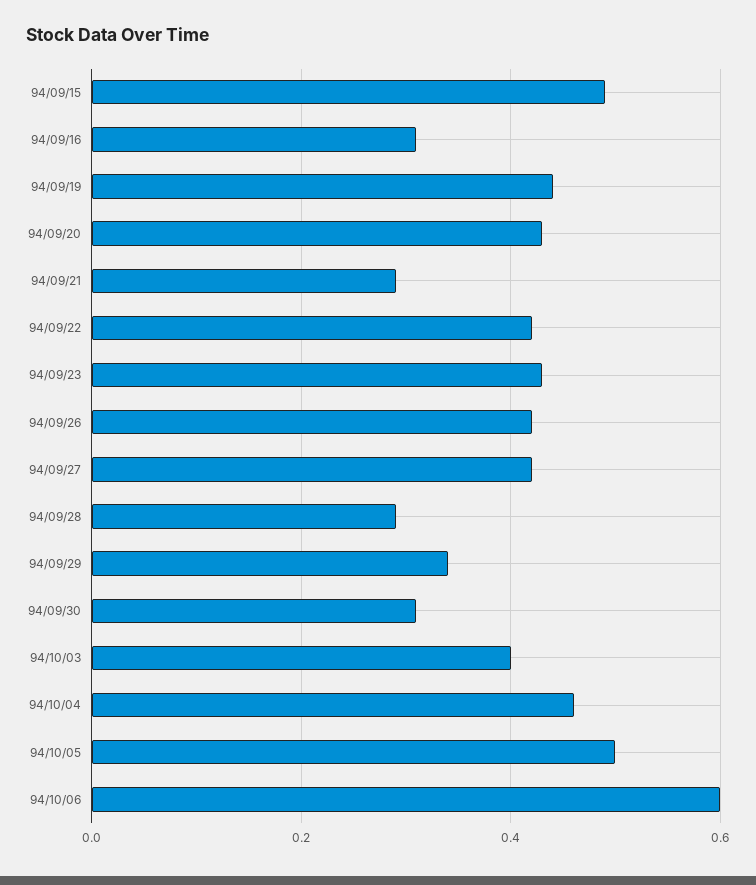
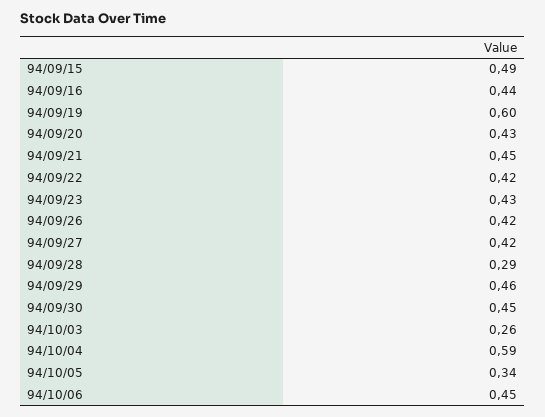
94/09/16: 0.3 -> 0.44
94/09/19: 0.45 -> 0.6
94/09/21: 0.3 -> 0.45
94/09/29: 0.35 -> 0.46
94/09/30: 0.3 -> 0.45
94/10/03: 0.4 -> 0.26
94/10/04: 0.45 -> 0.59
94/10/05: 0.5 -> 0.34
94/10/06: 0.6 -> 0.45

